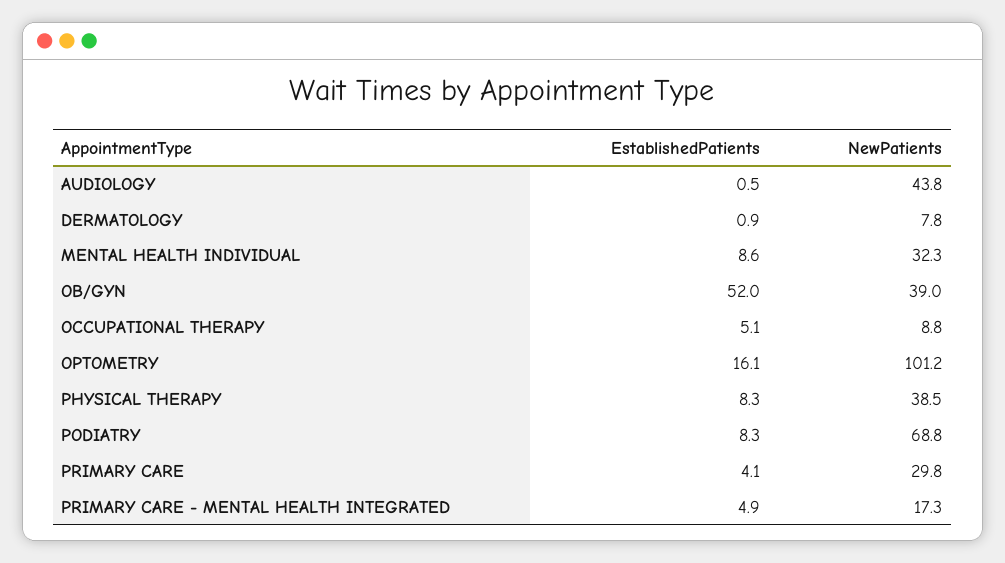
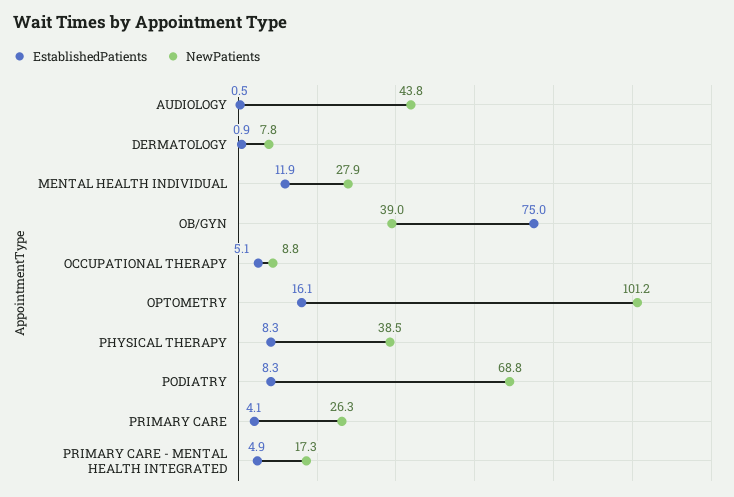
EstablishedPatients, MENTAL HEALTH INDIVIDUAL: 8.6 -> 11.9
NewPatients, MENTAL HEALTH INDIVIDUAL: 32.3 -> 27.9
EstablishedPatients, OB/GYN: 52 -> 75
NewPatients, PRIMARY CARE: 29.8 -> 26.3

